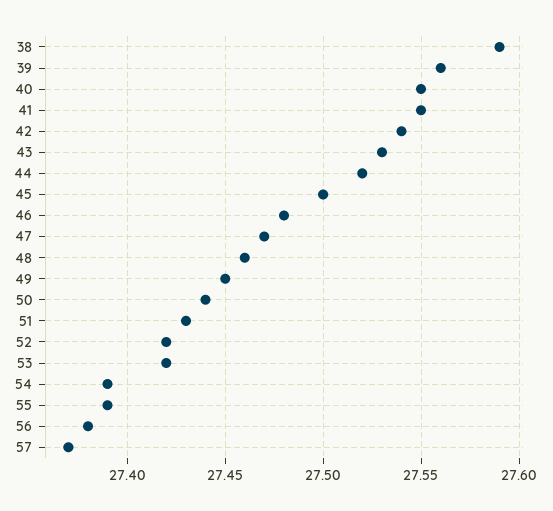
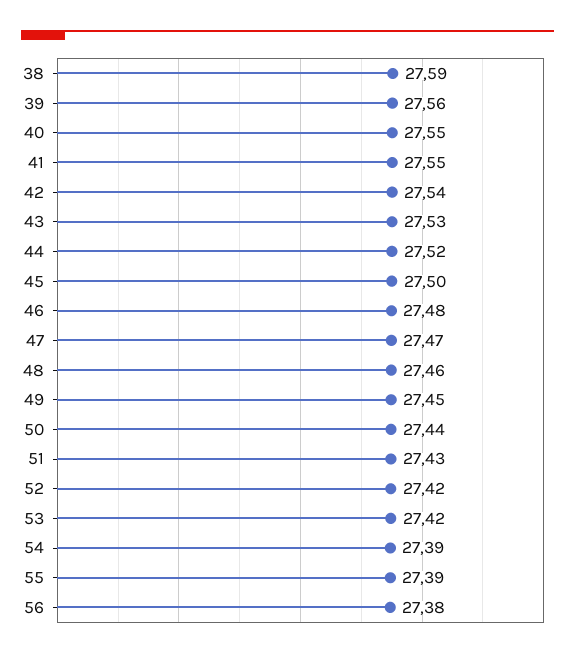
57: 27.37 -> none

